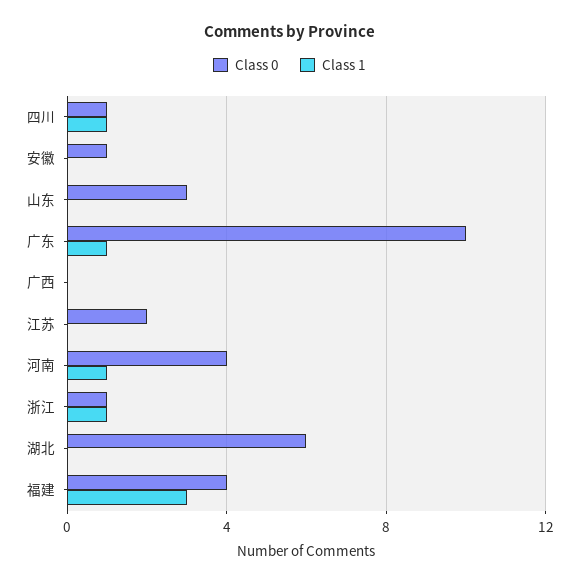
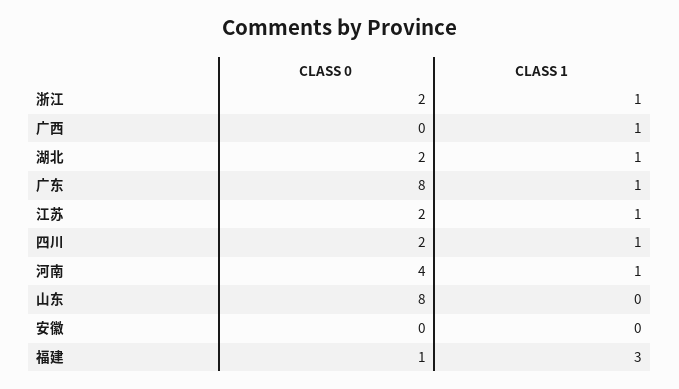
Class 0, 四川: 1 -> 2
Class 0, 安徽: 1 -> 0
Class 0, 山东: 3 -> 8
Class 0, 广东: 10 -> 8
Class 1, 广西: 0 -> 1
Class 1, 江苏: 0 -> 1
Class 0, 浙江: 1 -> 2
Class 0, 湖北: 6 -> 2
Class 1, 湖北: 0 -> 1
Class 0, 福建: 4 -> 1

